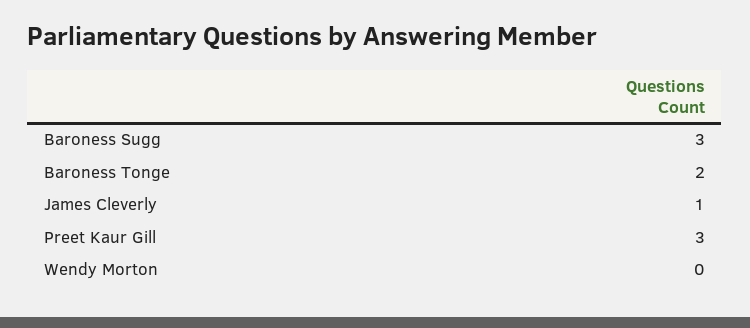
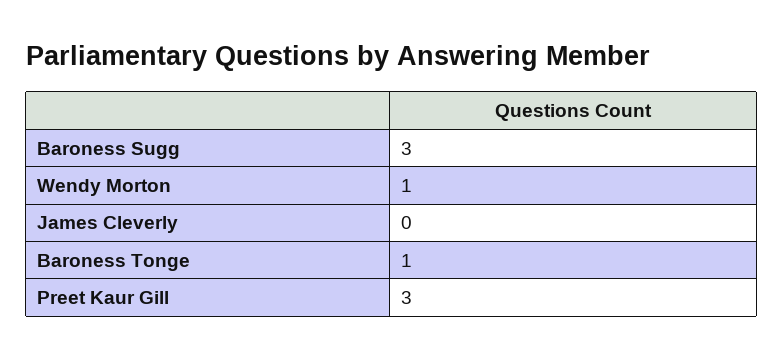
Baroness Tonge: 2 -> 1
James Cleverly: 1 -> 0
Wendy Morton: 0 -> 1

